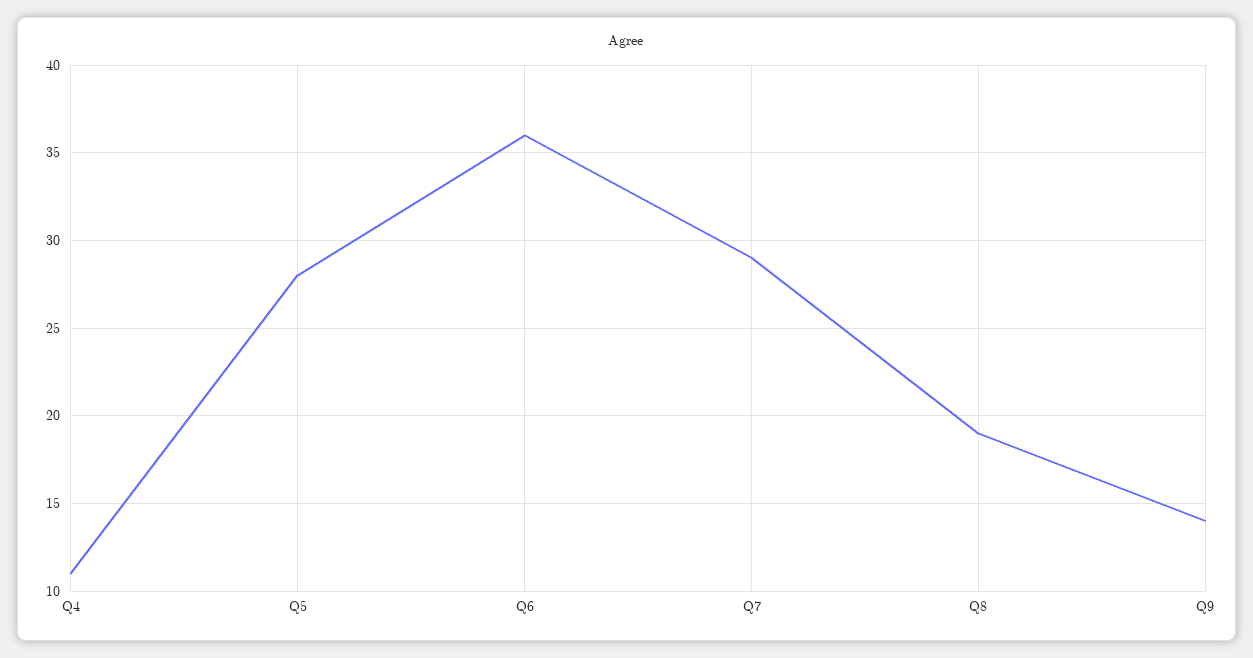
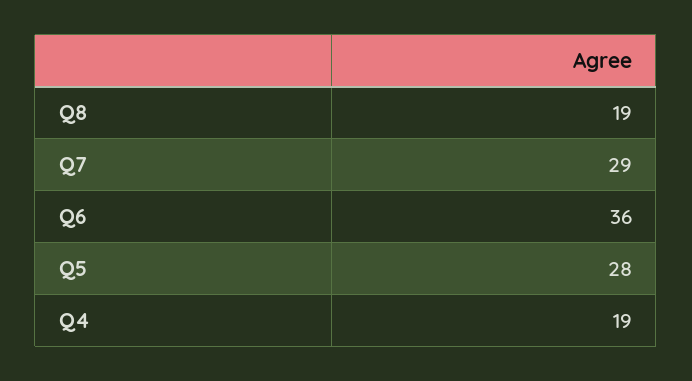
Q4: 11 -> 19
Q9: 14 -> none

